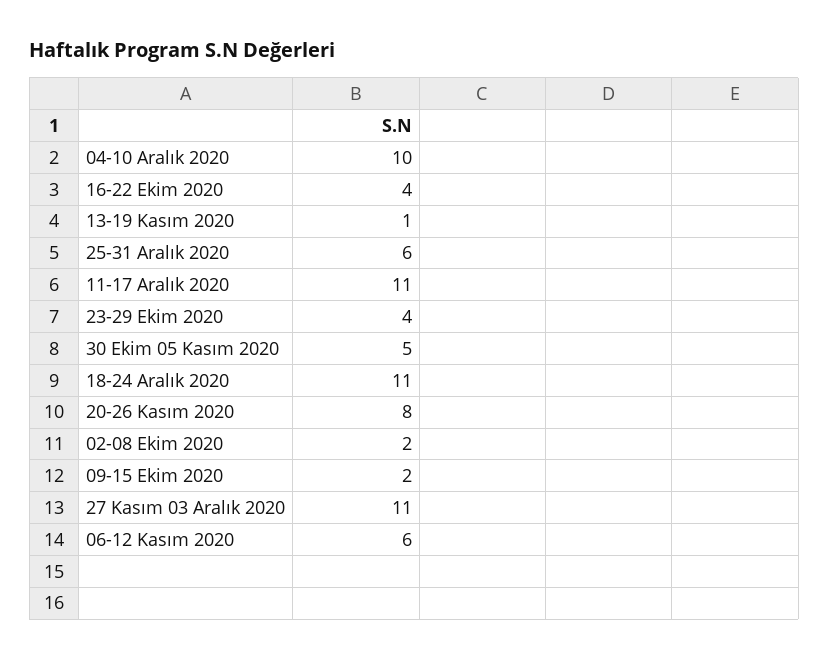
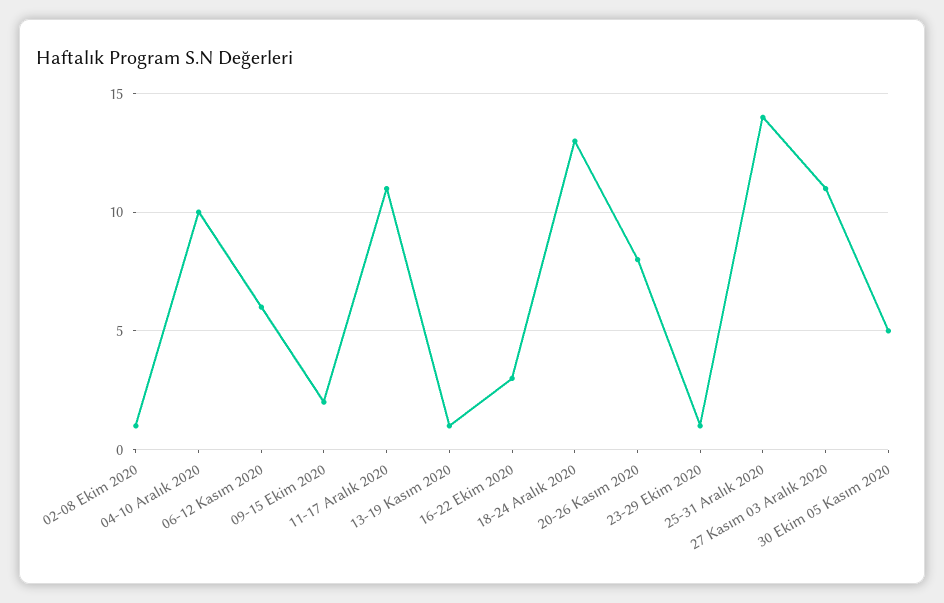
16-22 Ekim 2020: 4 -> 3
25-31 Aralık 2020: 6 -> 14
23-29 Ekim 2020: 4 -> 1
18-24 Aralık 2020: 11 -> 13
02-08 Ekim 2020: 2 -> 1

